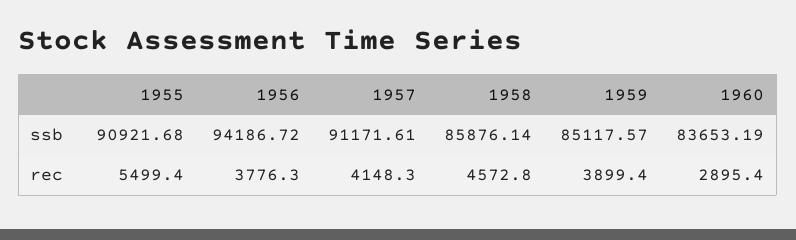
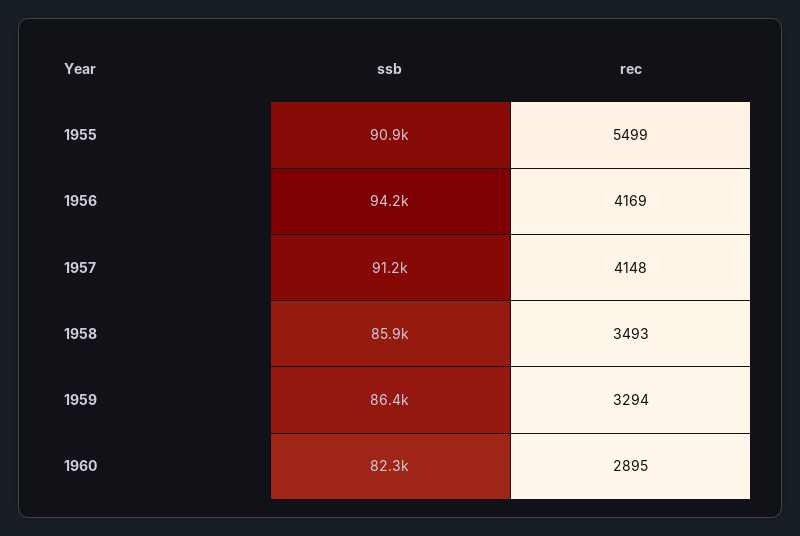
1959, ssb: 85117.57 -> 86400
1960, ssb: 83653.19 -> 82300
1956, rec: 3776.3 -> 4169
1958, rec: 4572.8 -> 3493
1959, rec: 3899.4 -> 3294

